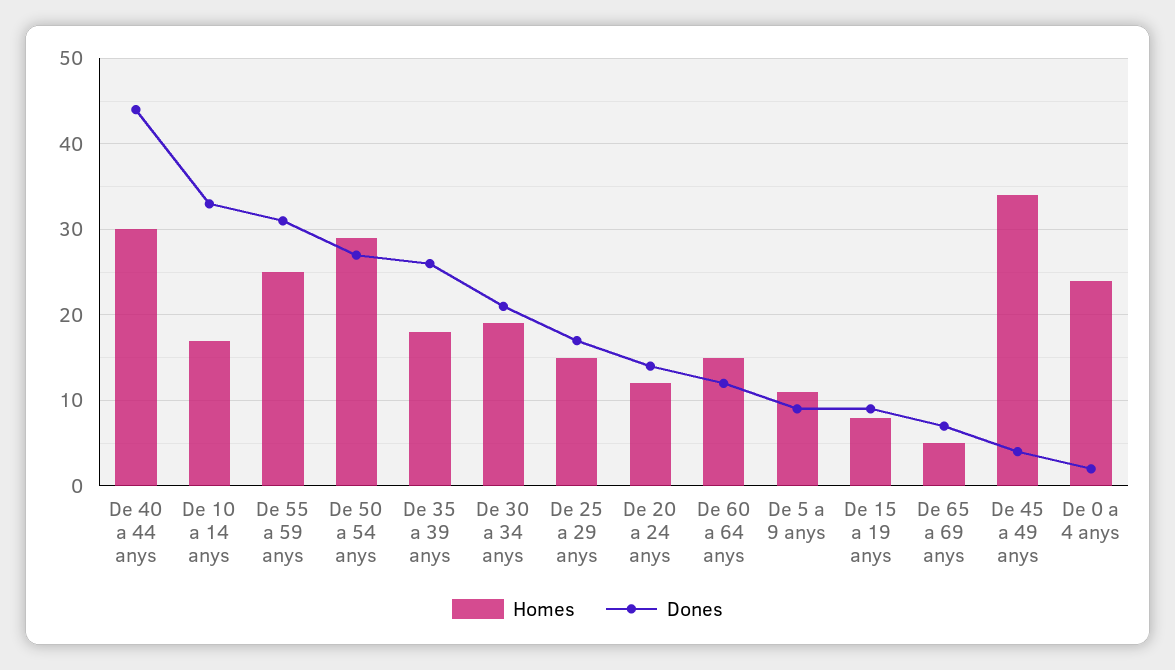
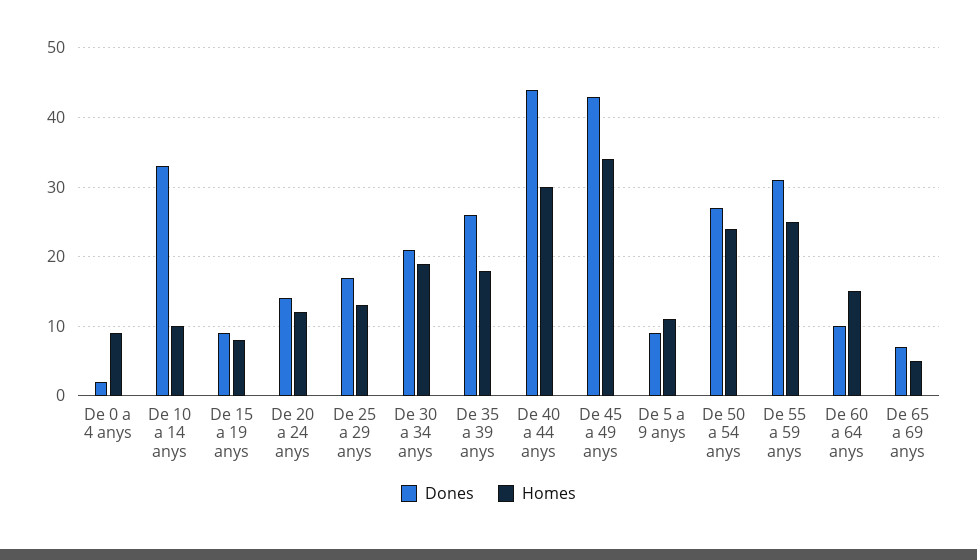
Homes, De 10 a 14 anys: 17 -> 10
Homes, De 50 a 54 anys: 29 -> 24
Homes, De 25 a 29 anys: 15 -> 13
Dones, De 60 a 64 anys: 12 -> 10
Dones, De 45 a 49 anys: 4 -> 43
Homes, De 0 a 4 anys: 24 -> 9

